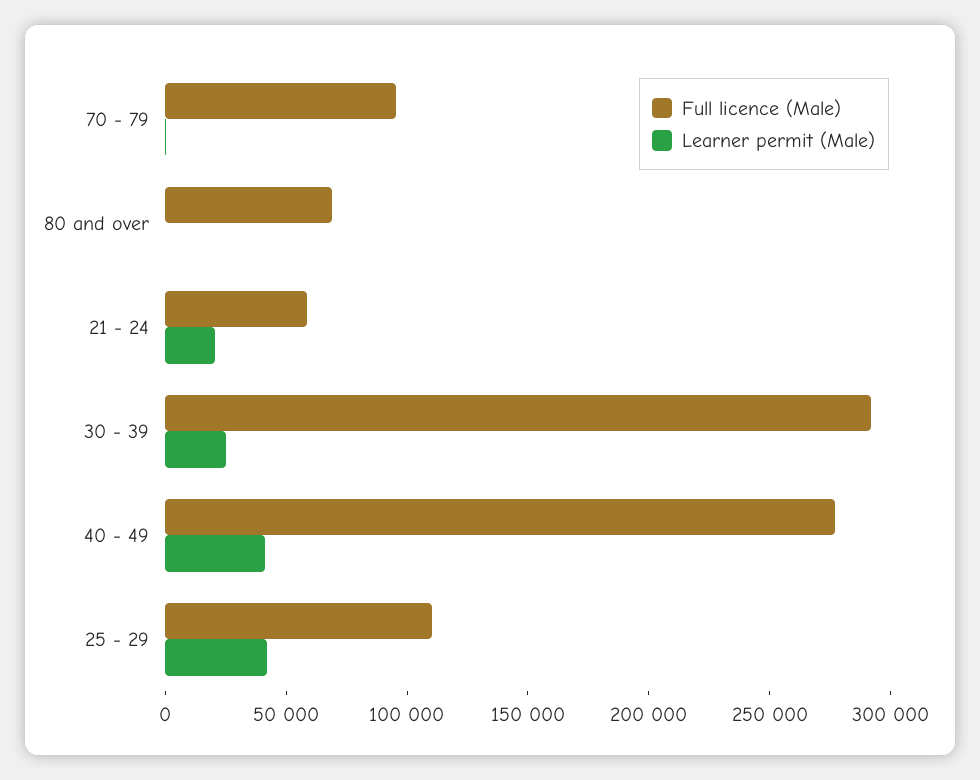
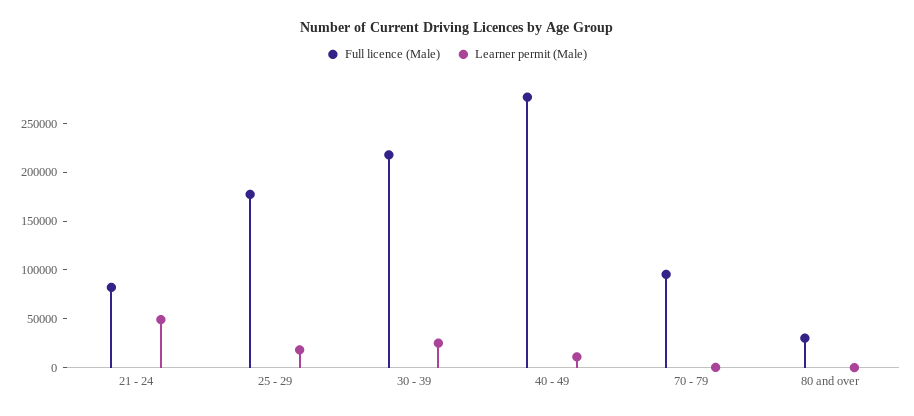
Full licence (Male), 80 and over: 70000 -> 30000
Full licence (Male), 21 - 24: 60000 -> 80000
Learner permit (Male), 21 - 24: 20000 -> 50000
Full licence (Male), 30 - 39: 290000 -> 220000
Learner permit (Male), 40 - 49: 40000 -> 10000
Full licence (Male), 25 - 29: 110000 -> 180000
Learner permit (Male), 25 - 29: 40000 -> 20000

